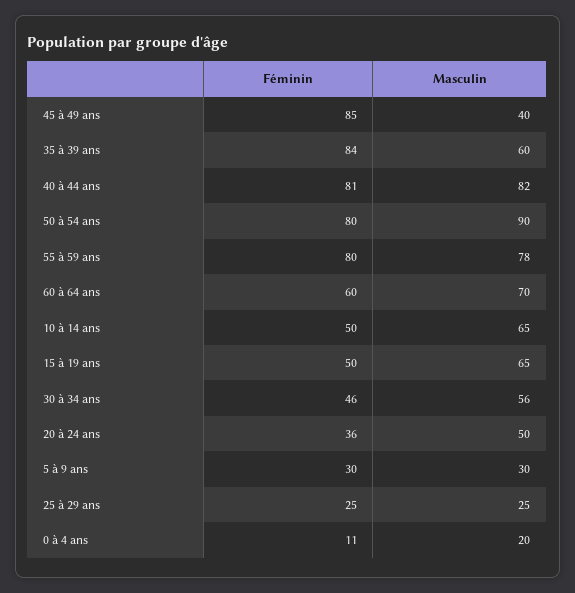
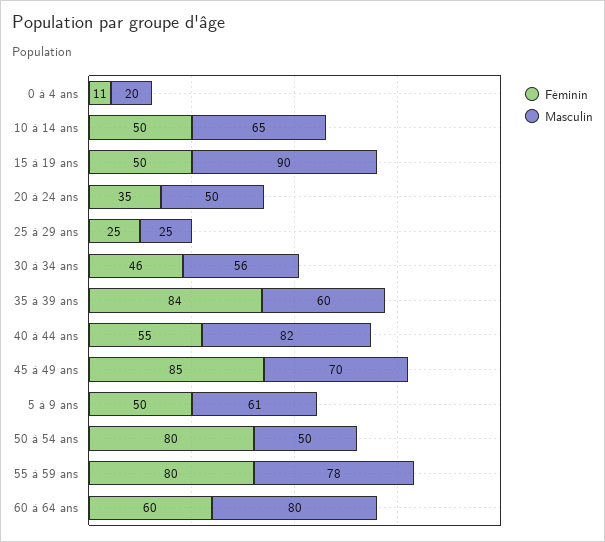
Masculin, 45 à 49 ans: 40 -> 70
Féminin, 40 à 44 ans: 81 -> 55
Masculin, 50 à 54 ans: 90 -> 50
Masculin, 60 à 64 ans: 70 -> 80
Masculin, 15 à 19 ans: 65 -> 90
Féminin, 20 à 24 ans: 36 -> 35
Féminin, 5 à 9 ans: 30 -> 50
Masculin, 5 à 9 ans: 30 -> 61

